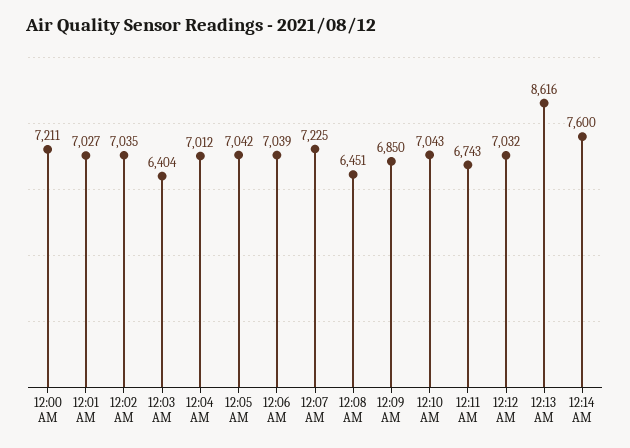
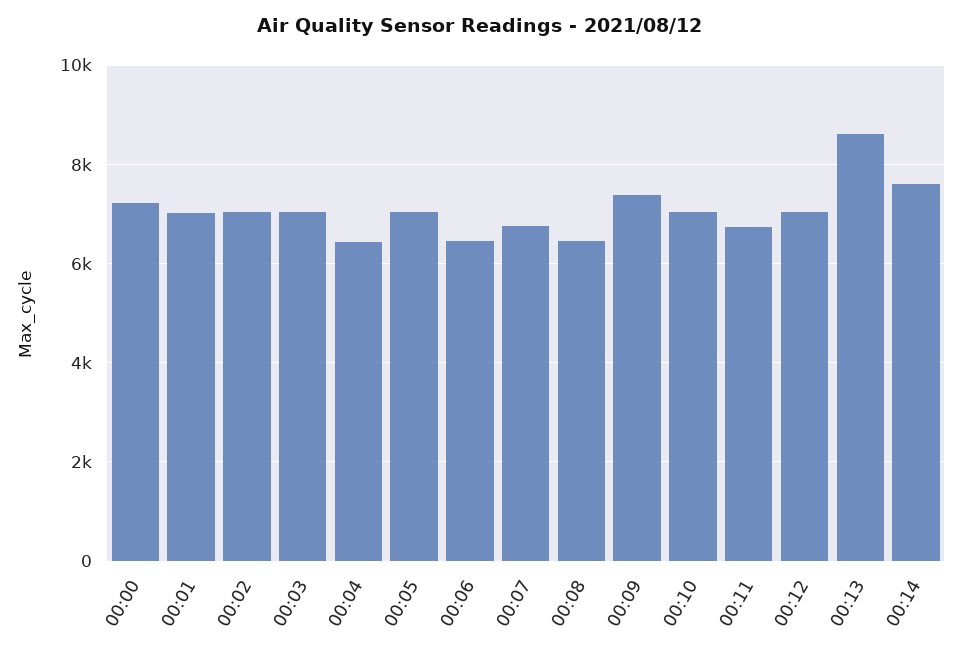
12:03 AM: 6404 -> 7000
12:04 AM: 7012 -> 6400
12:06 AM: 7039 -> 6400
12:07 AM: 7225 -> 6800
12:09 AM: 6850 -> 7400

